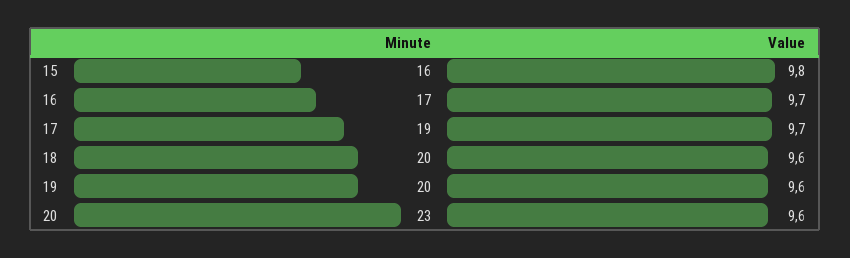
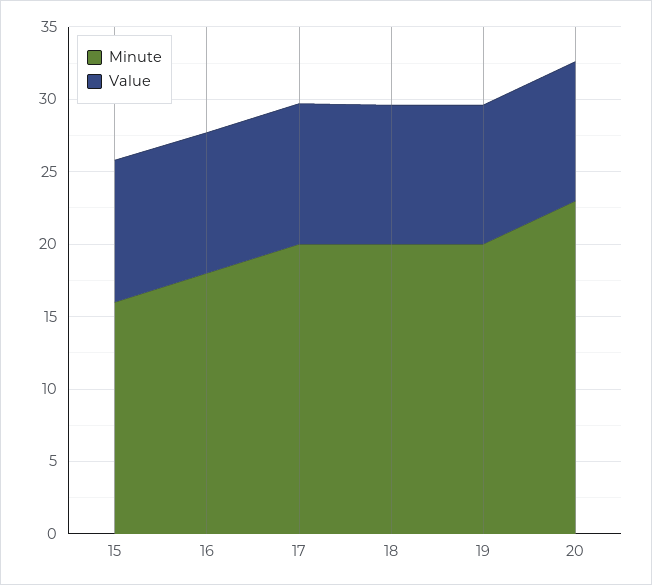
Minute, 16: 17 -> 18
Minute, 17: 19 -> 20

